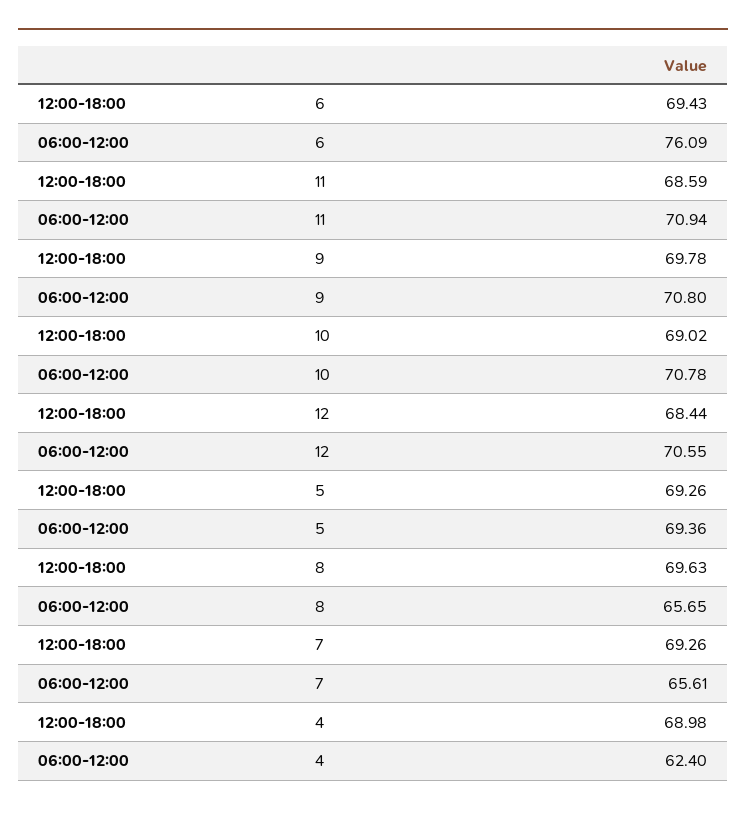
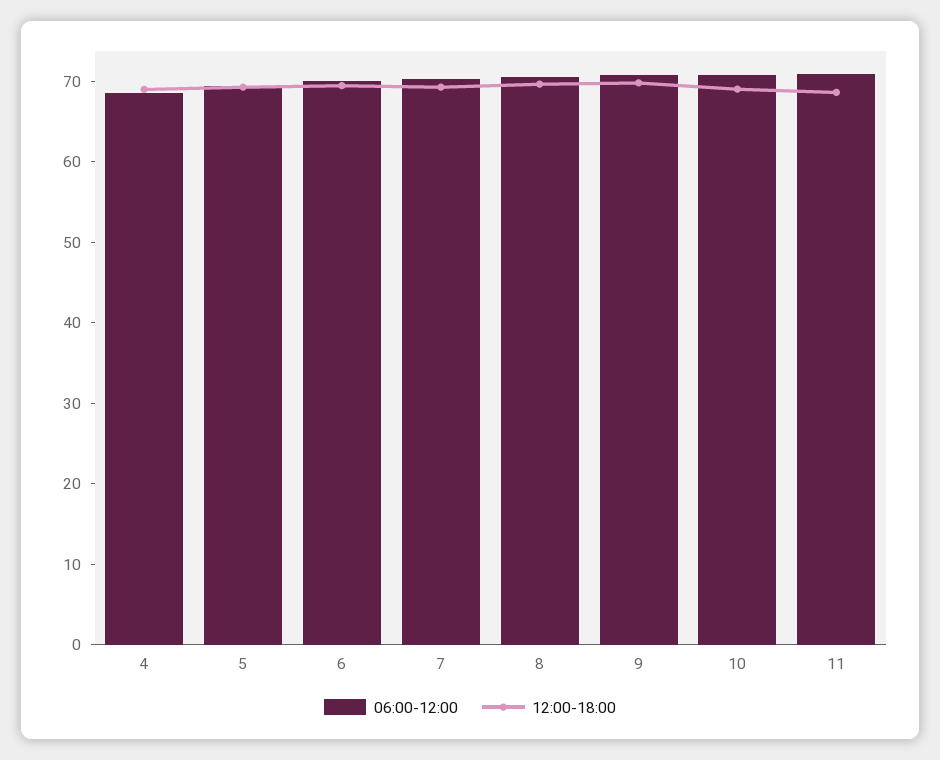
06:00-12:00, 6: 76.09 -> 70
12:00-18:00, 12: 68.44 -> none
06:00-12:00, 12: 70.55 -> none
06:00-12:00, 8: 65.65 -> 70
06:00-12:00, 7: 65.61 -> 70
06:00-12:00, 4: 62.4 -> 68

